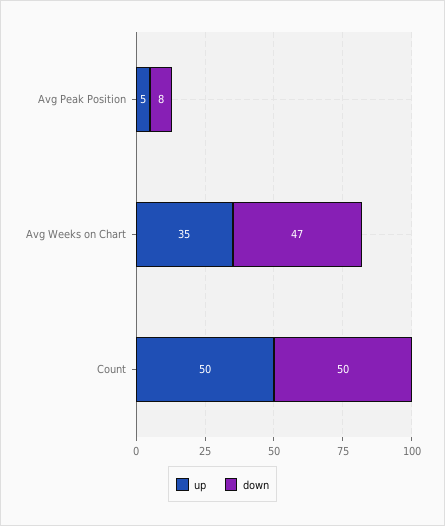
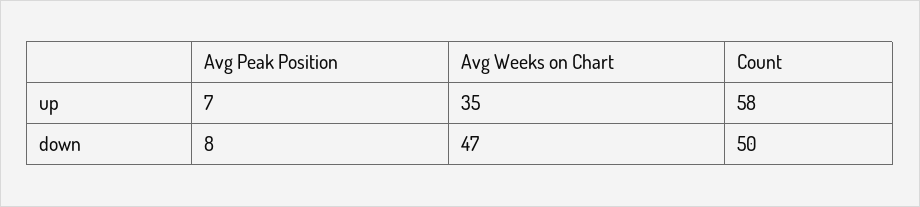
up, Avg Peak Position: 5 -> 7
up, Count: 50 -> 58

